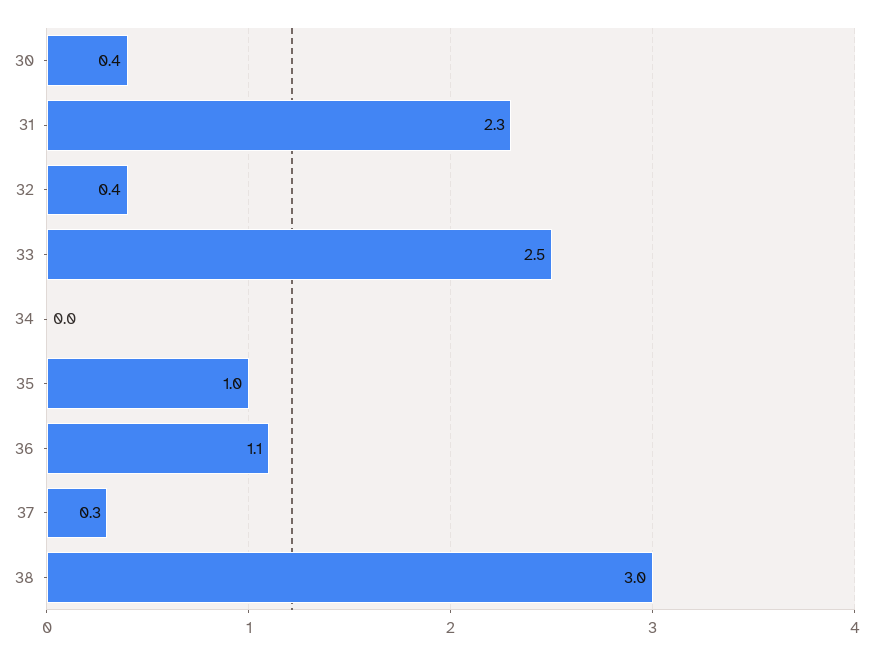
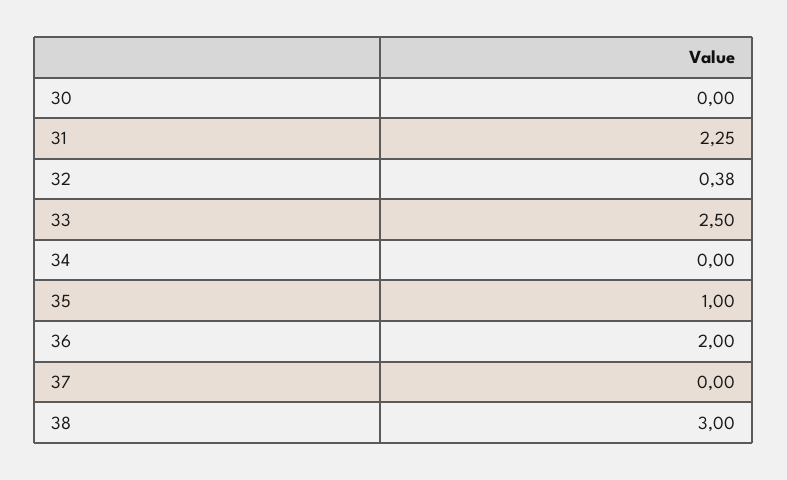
30: 0.4 -> 0
36: 1.1 -> 2
37: 0.3 -> 0

